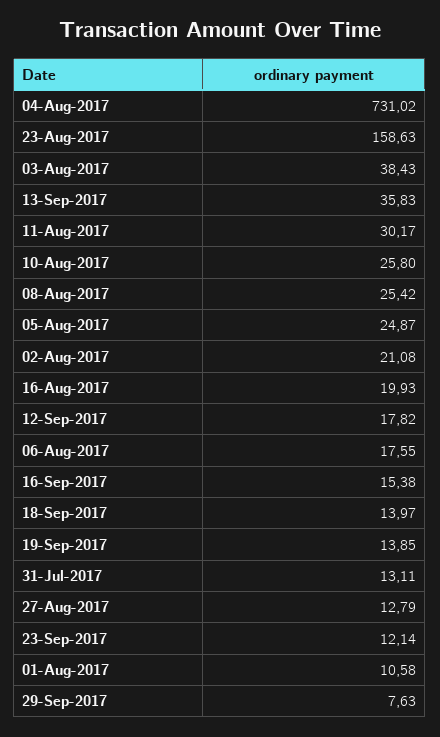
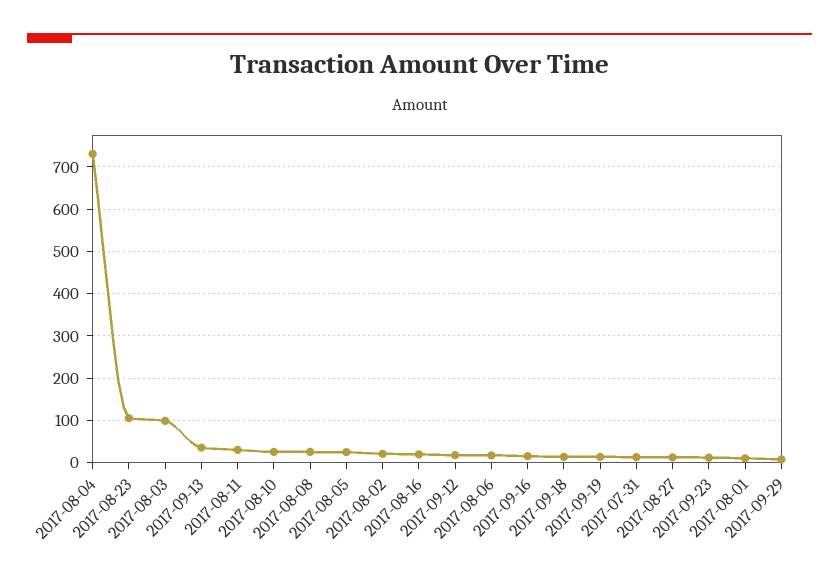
23-Aug-2017: 158.63 -> 100
03-Aug-2017: 38.43 -> 100

